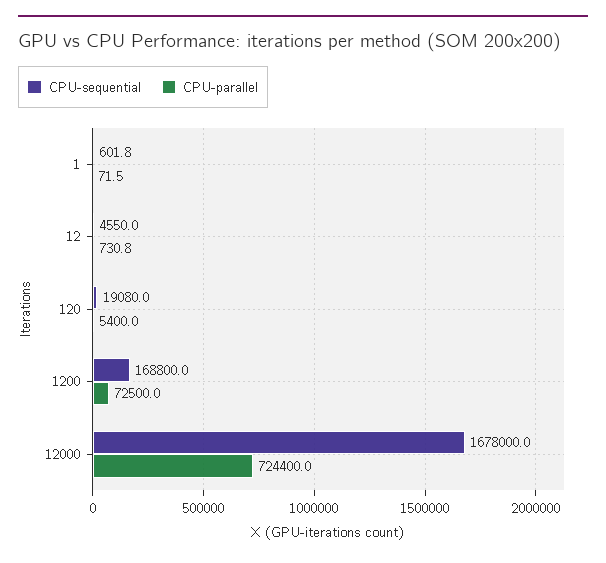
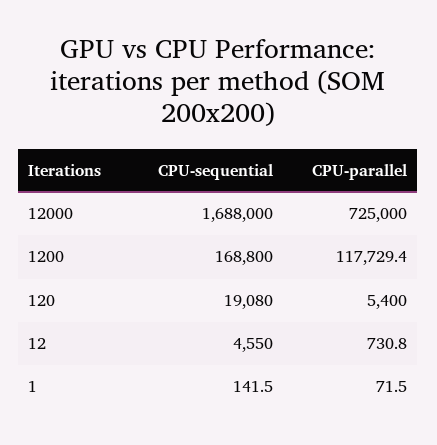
CPU-sequential, 1: 601.8 -> 141.5
CPU-parallel, 1200: 72500 -> 117729.4
CPU-sequential, 12000: 1678000 -> 1688000
CPU-parallel, 12000: 724400 -> 725000

